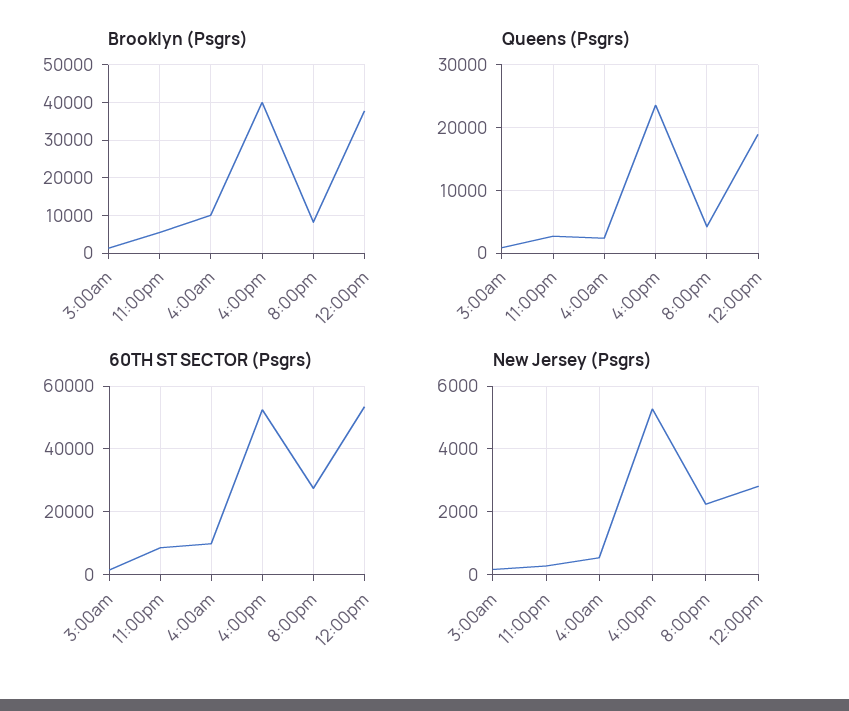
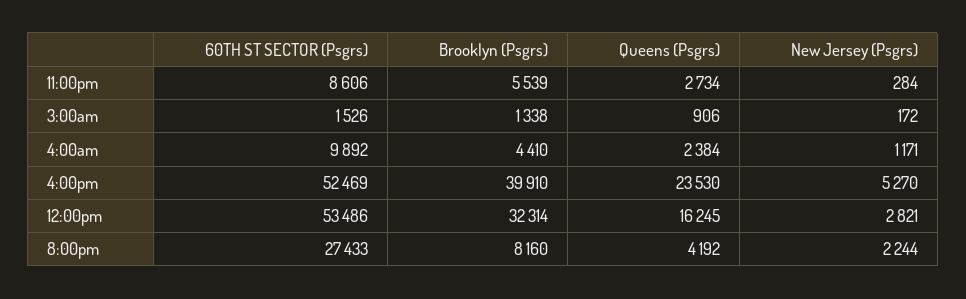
Brooklyn (Psgrs), 4:00am: 10000 -> 4410
Brooklyn (Psgrs), 12:00pm: 38000 -> 32314
Queens (Psgrs), 12:00pm: 19000 -> 16245
New Jersey (Psgrs), 4:00am: 600 -> 1171

